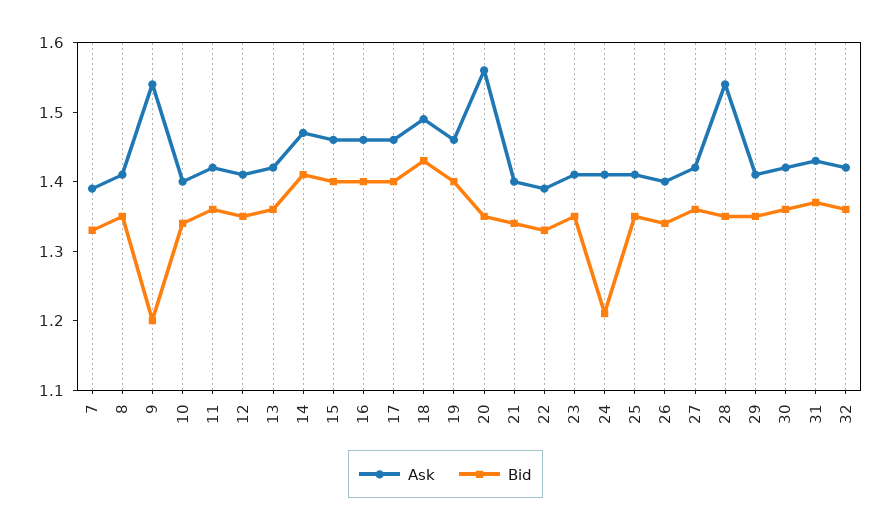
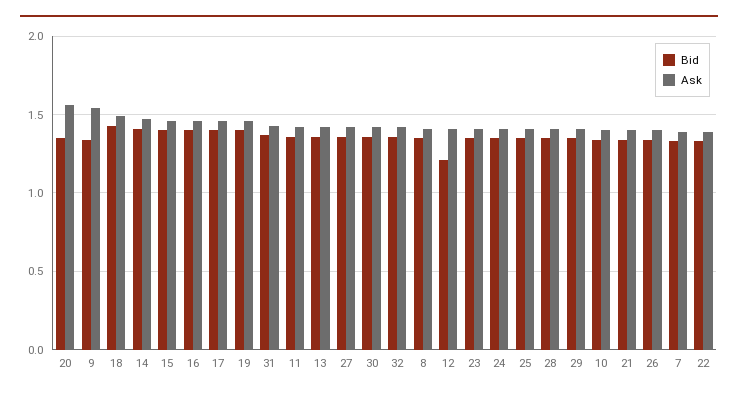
Bid, 9: 1.2 -> 1.35
Bid, 12: 1.35 -> 1.2
Bid, 24: 1.2 -> 1.35
Ask, 28: 1.55 -> 1.4

